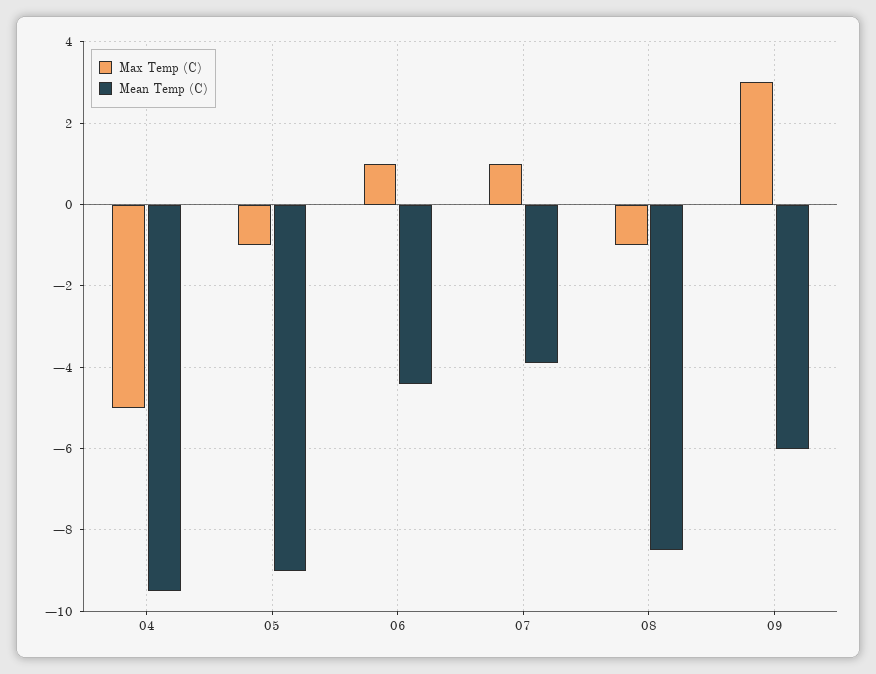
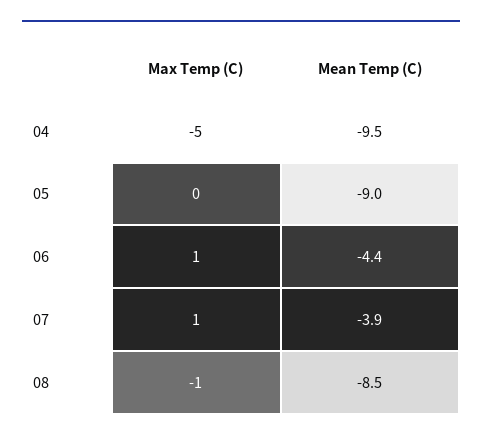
Max Temp (C), 05: -1 -> 0
Max Temp (C), 09: 3 -> none
Mean Temp (C), 09: -6 -> none

